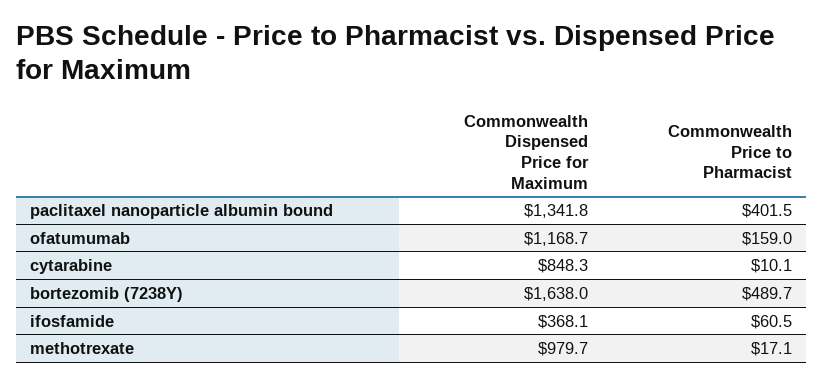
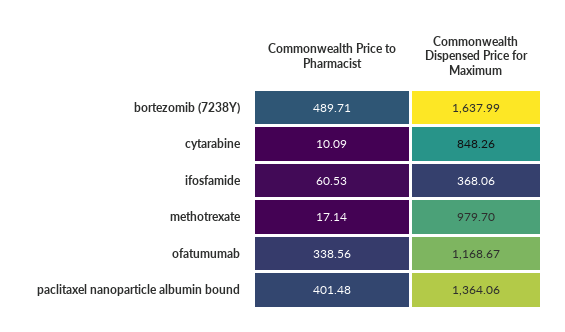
Commonwealth Dispensed Price for Maximum, paclitaxel nanoparticle albumin bound: 1341.8 -> 1364.06
Commonwealth Price to Pharmacist, ofatumumab: 159 -> 338.56

